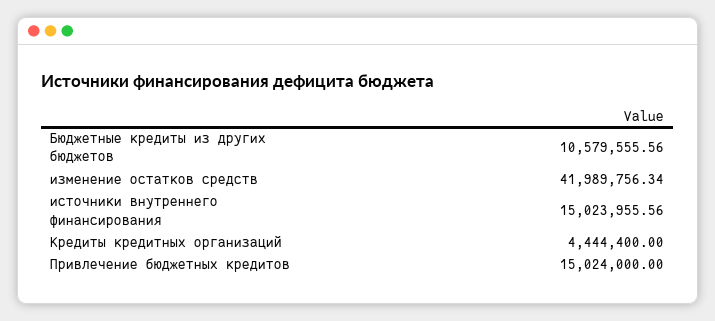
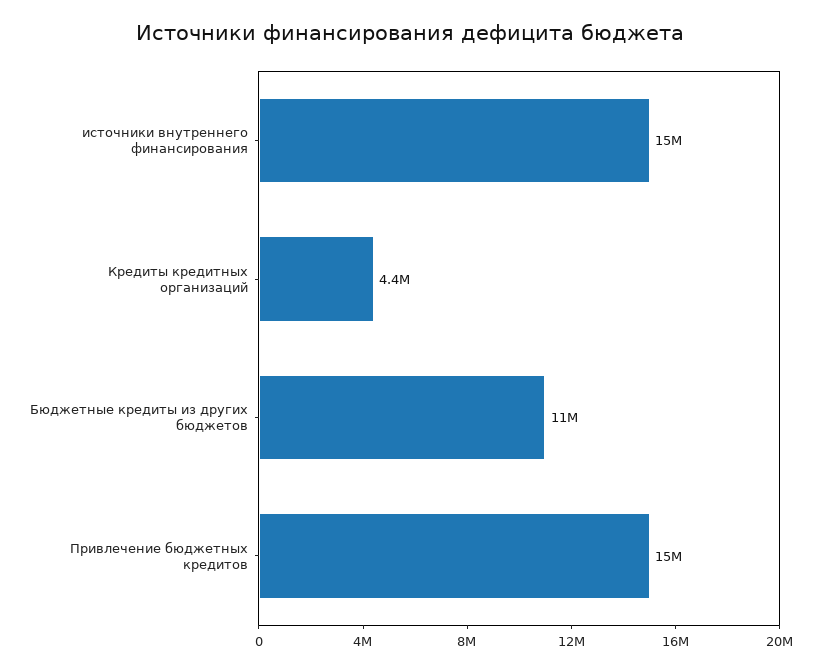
изменение остатков средств: 41989756.34 -> none

